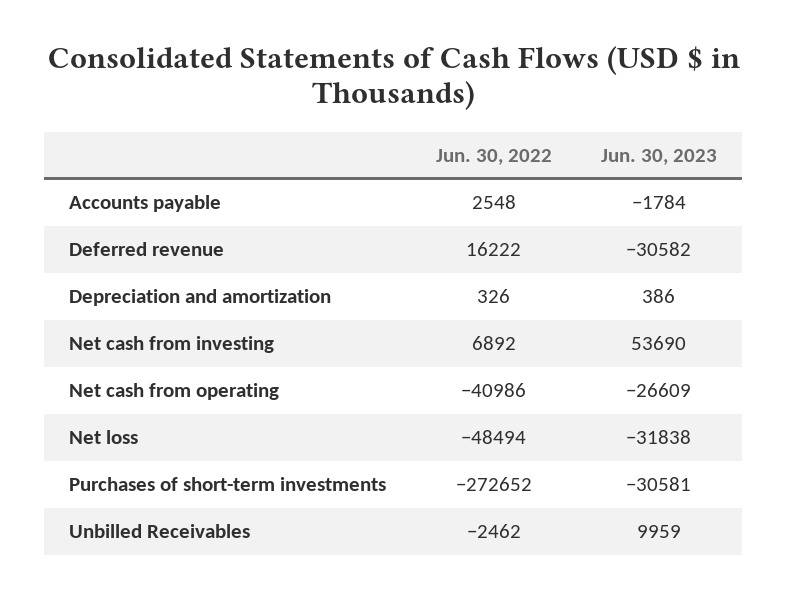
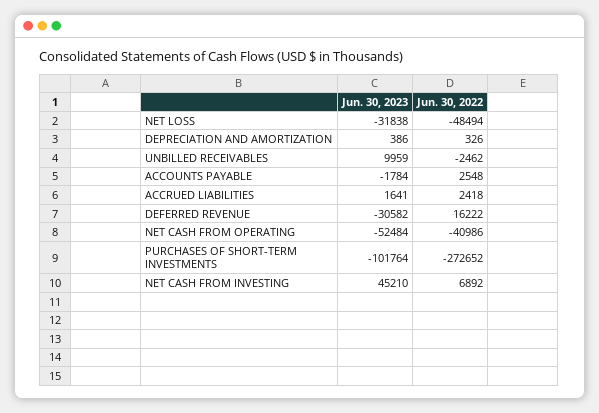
Jun. 30, 2023, Net cash from investing: 53690 -> 45210
Jun. 30, 2023, Net cash from operating: -26609 -> -52484
Jun. 30, 2023, Purchases of short-term investments: -30581 -> -101764
Jun. 30, 2023, ACCRUED LIABILITIES: none -> 1641
Jun. 30, 2022, ACCRUED LIABILITIES: none -> 2418

